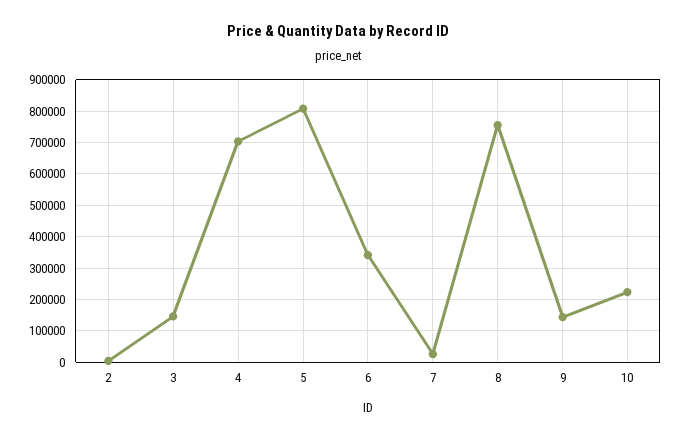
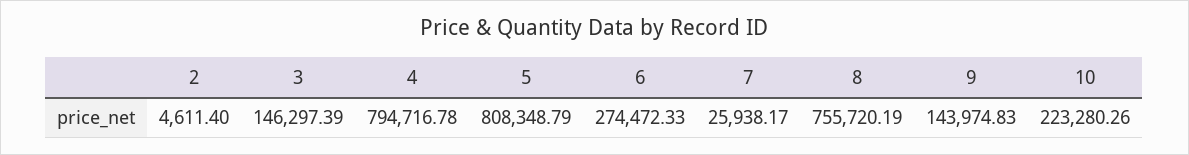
4: 700000 -> 794716.78
6: 340000 -> 274472.33

